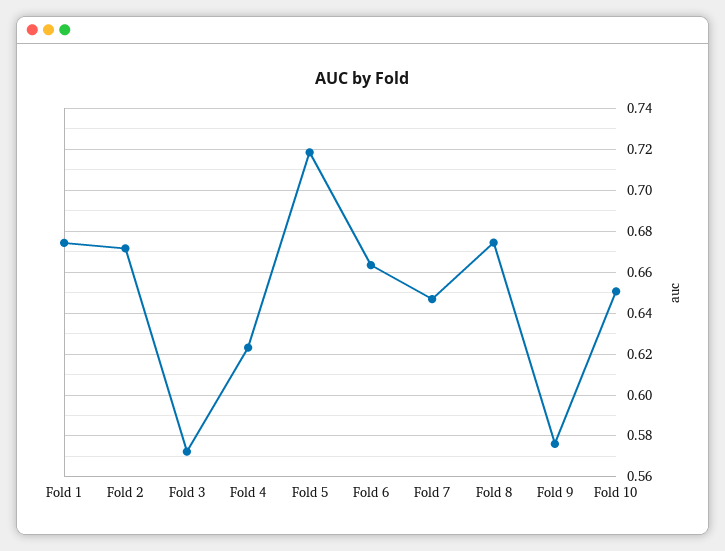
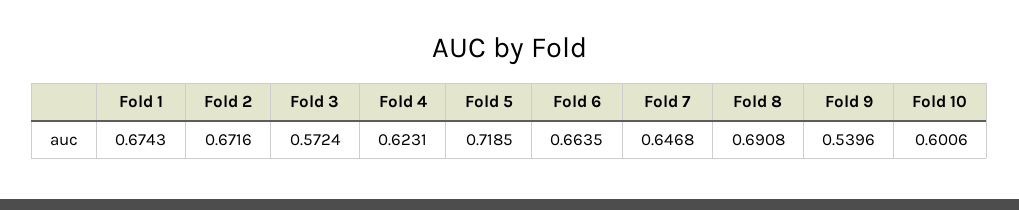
Fold 8: 0.675 -> 0.6908
Fold 9: 0.575 -> 0.5396
Fold 10: 0.65 -> 0.6006

